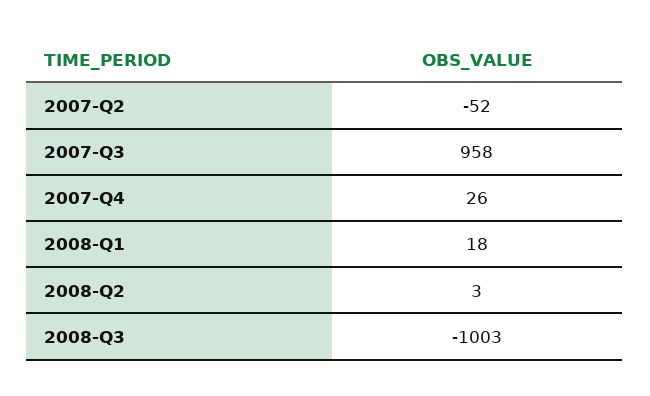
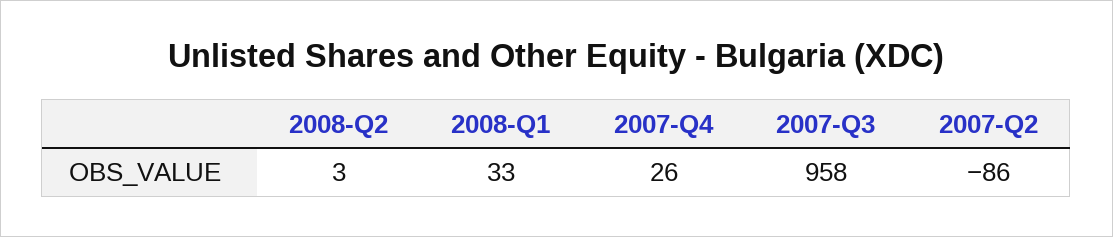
2007-Q2: -52 -> -86
2008-Q1: 18 -> 33
2008-Q3: -1003 -> none

